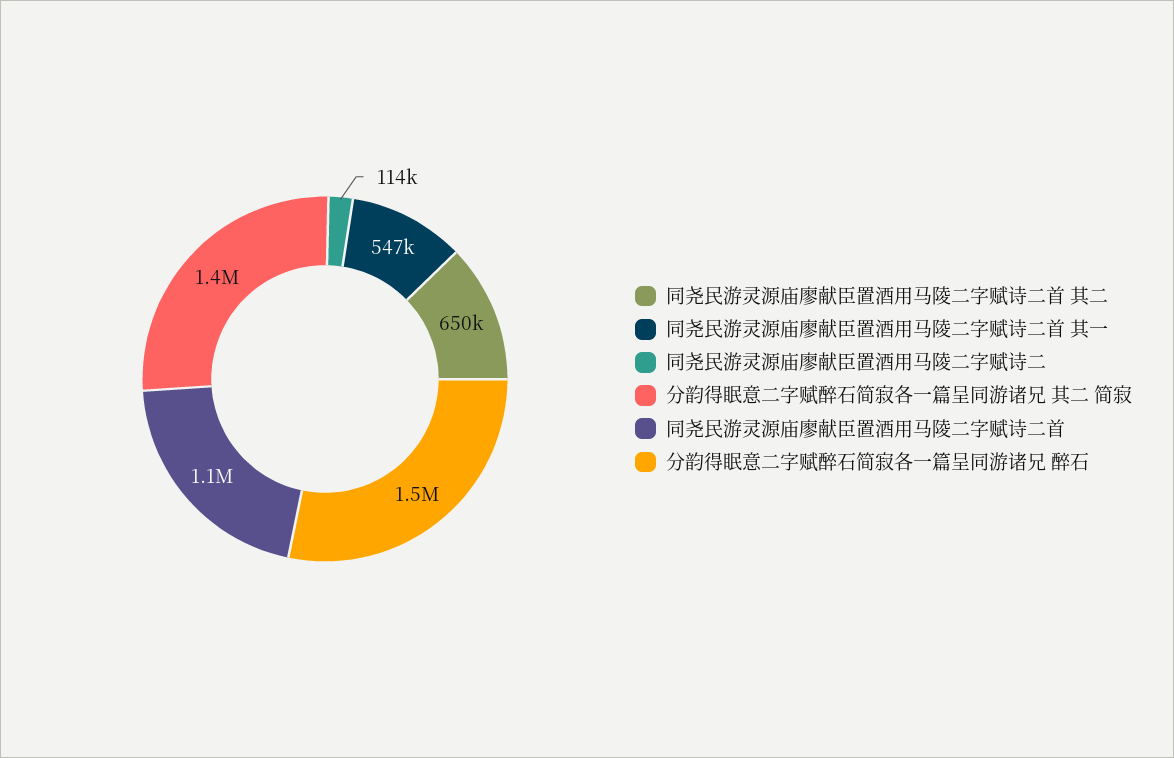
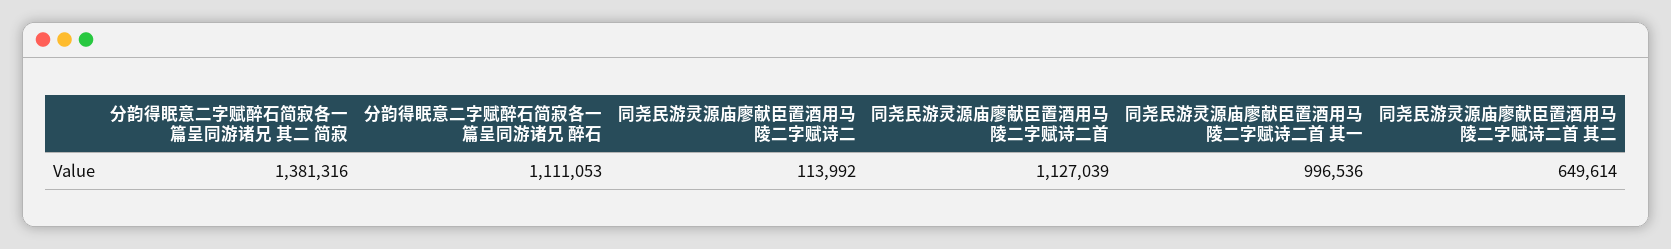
同尧民游灵源庙廖献臣置酒用马陵二字赋诗二首 其一: 547000 -> 996536
分韵得眠意二字赋醉石简寂各一篇呈同游诸兄 醉石: 1500000 -> 1111053

